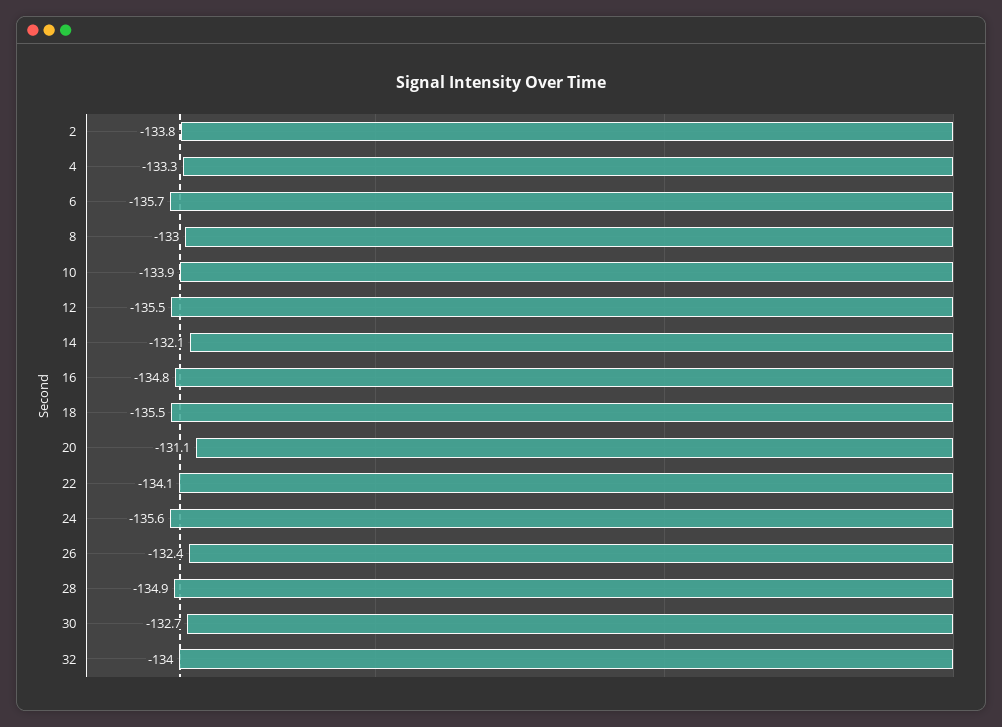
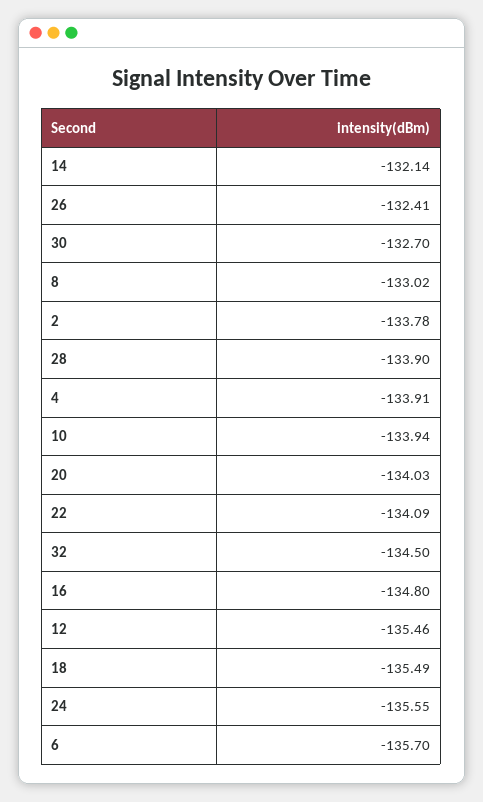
4: -133.3 -> -133.91
20: -131.1 -> -134.03
28: -134.9 -> -133.9
32: -134 -> -134.5

